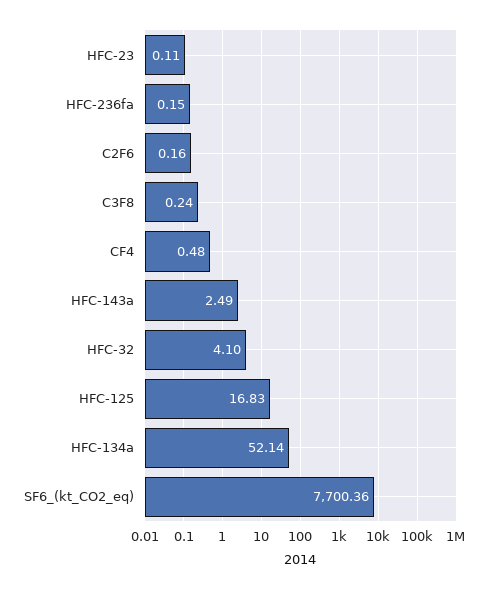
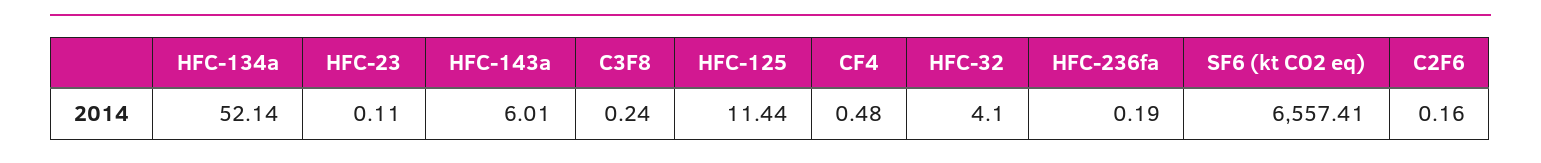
HFC-236fa: 0.15 -> 0.19
HFC-143a: 2.49 -> 6.01
HFC-125: 16.83 -> 11.44
SF6_(kt_CO2_eq): 7700.36 -> 6557.41

